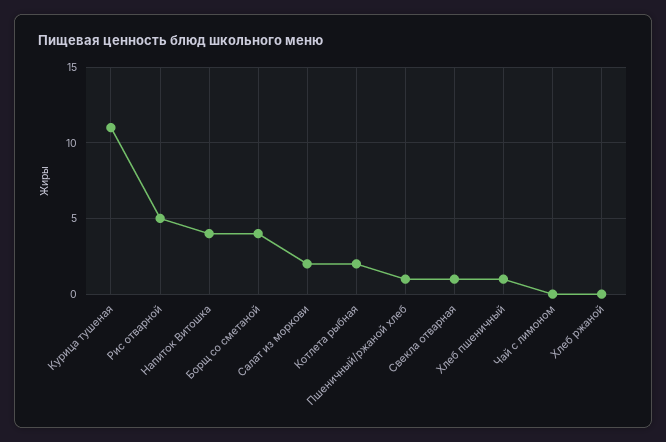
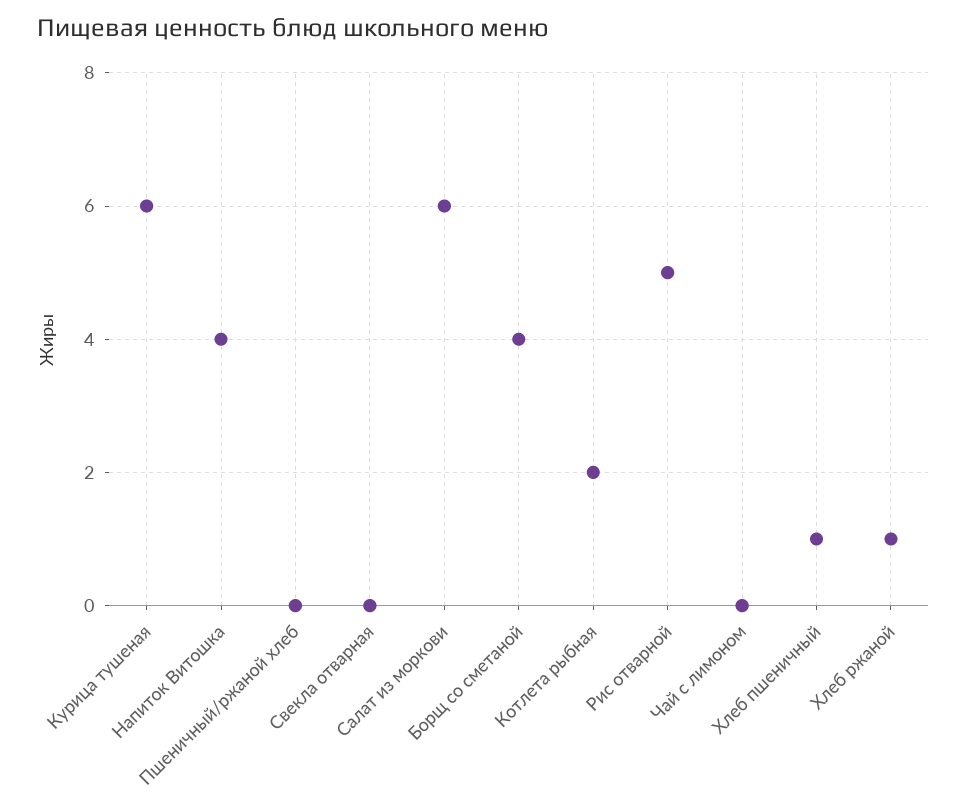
Курица тушеная: 11 -> 6
Салат из моркови: 2 -> 6
Пшеничный/ржаной хлеб: 1 -> 0
Свекла отварная: 1 -> 0
Хлеб ржаной: 0 -> 1

